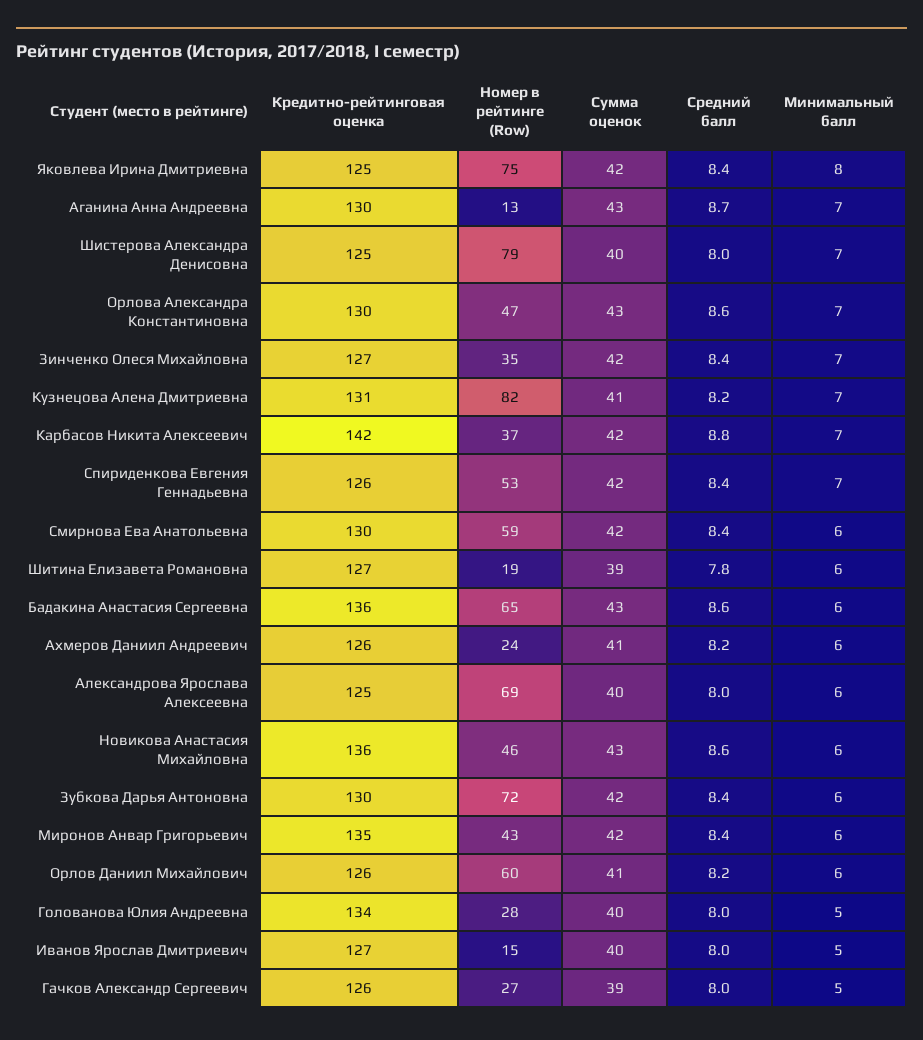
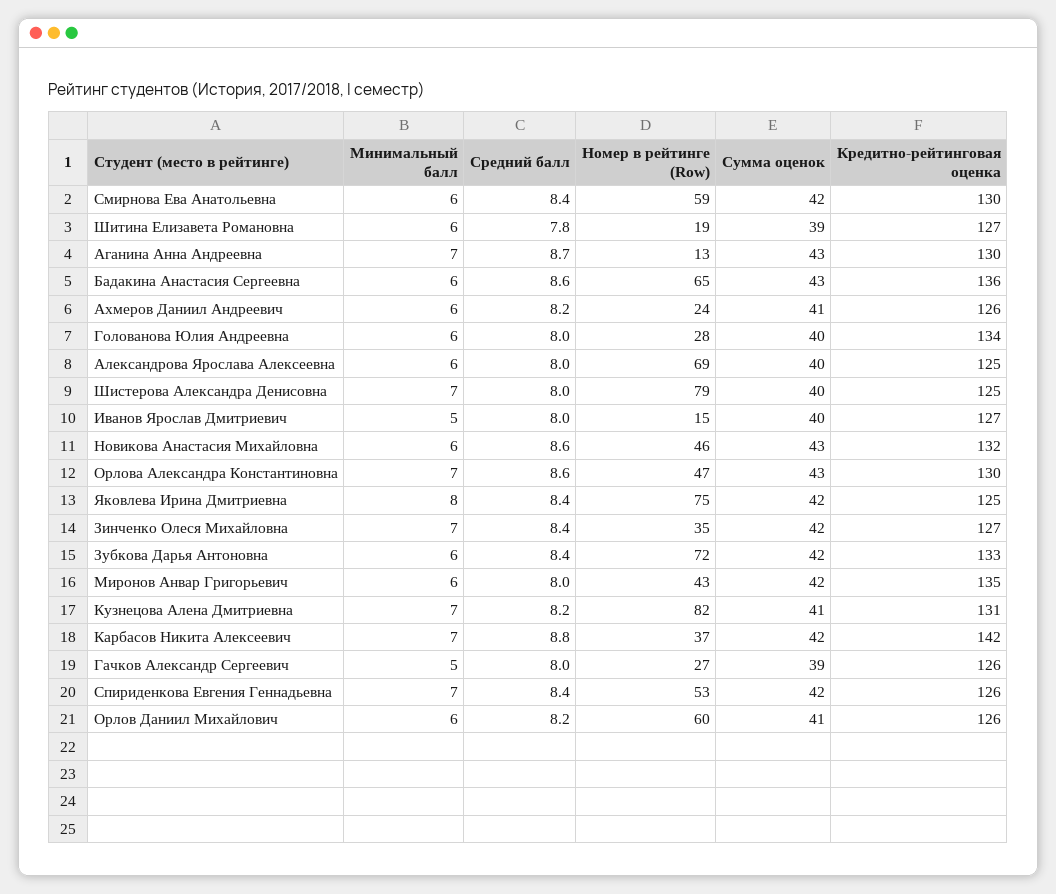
Кредитно-рейтинговая оценка, Новикова Анастасия Михайловна: 136 -> 132
Кредитно-рейтинговая оценка, Зубкова Дарья Антоновна: 130 -> 133
Средний балл, Миронов Анвар Григорьевич: 8.4 -> 8
Минимальный балл, Голованова Юлия Андреевна: 5 -> 6

